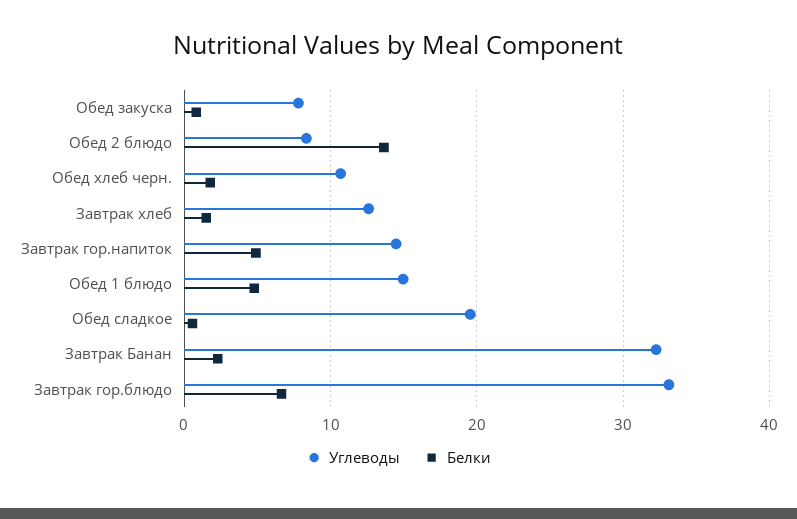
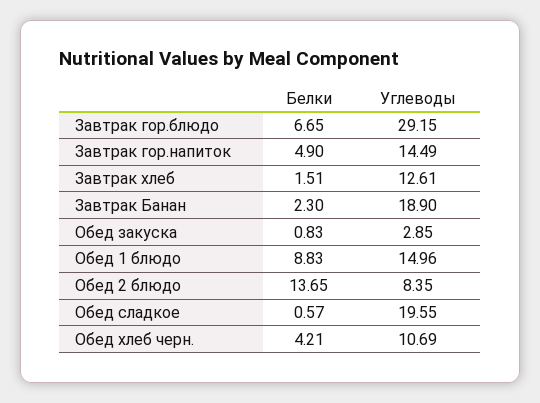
Углеводы, Обед закуска: 8 -> 2.85
Белки, Обед хлеб черн.: 2 -> 4.21
Белки, Обед 1 блюдо: 5 -> 8.83
Углеводы, Завтрак Банан: 32 -> 18.9
Углеводы, Завтрак гор.блюдо: 33 -> 29.15

